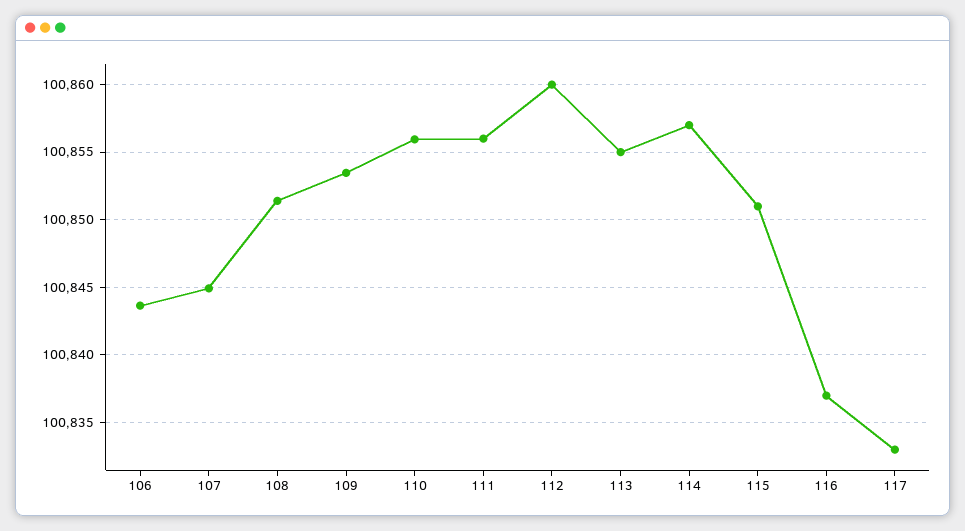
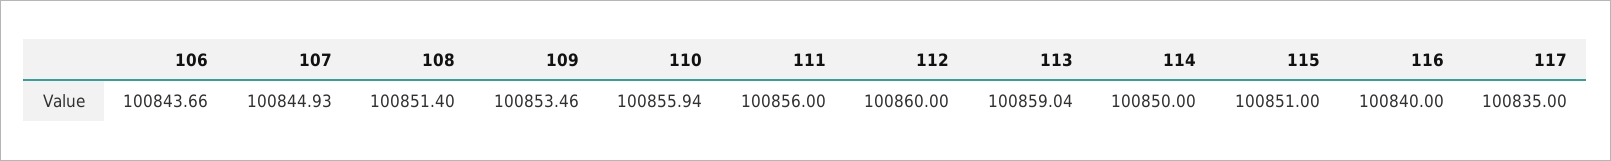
113: 100855 -> 100859.04
114: 100857 -> 100850
116: 100837 -> 100840
117: 100833 -> 100835

